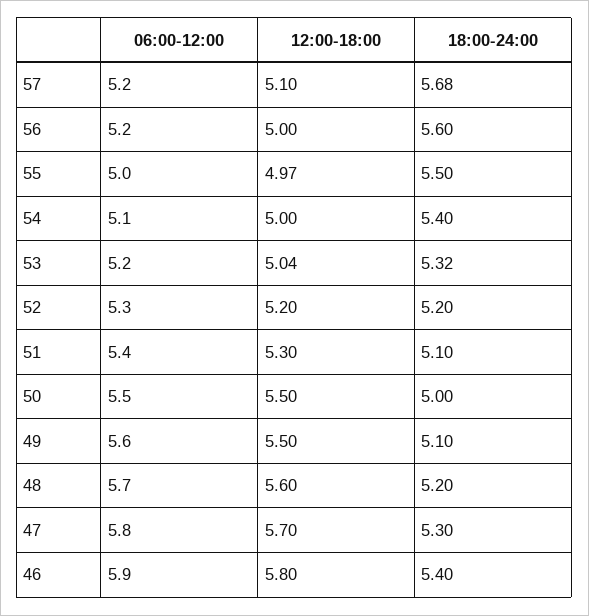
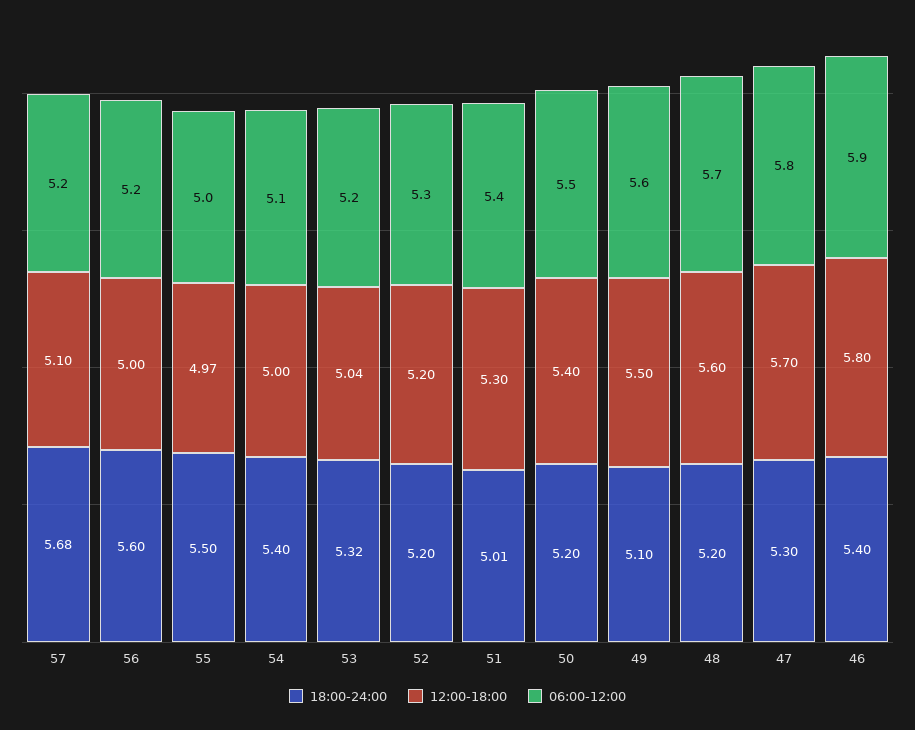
18:00-24:00, 51: 5.1 -> 5.01
12:00-18:00, 50: 5.5 -> 5.4
18:00-24:00, 50: 5 -> 5.2

